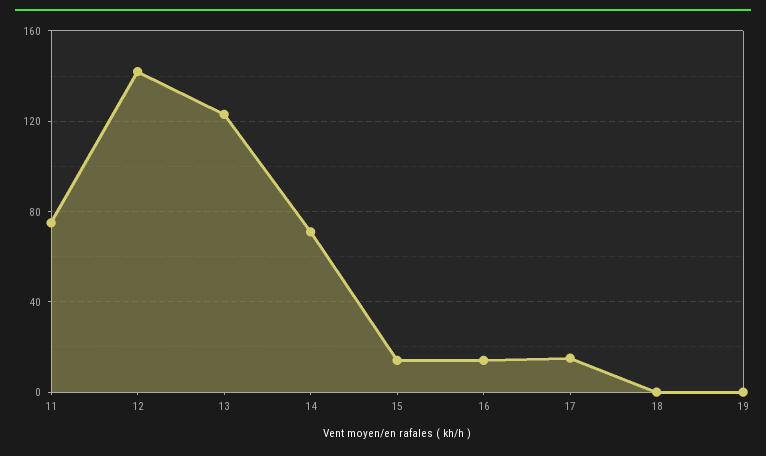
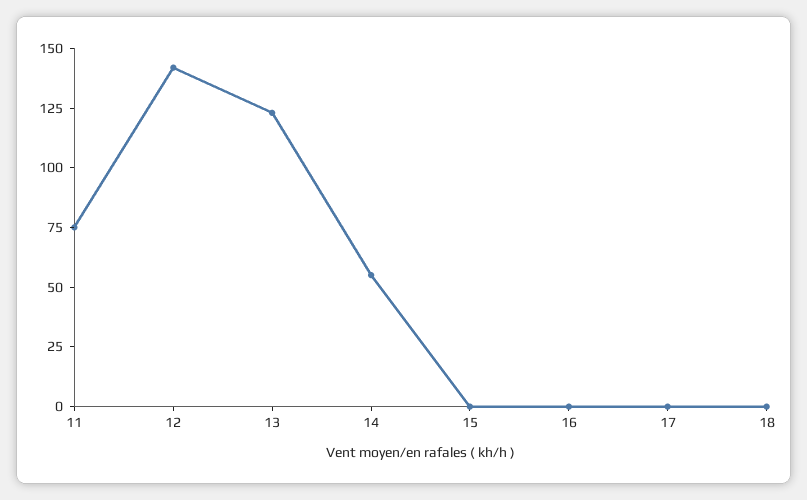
14: 70 -> 55
15: 15 -> 0
16: 15 -> 0
17: 15 -> 0
19: 0 -> none

